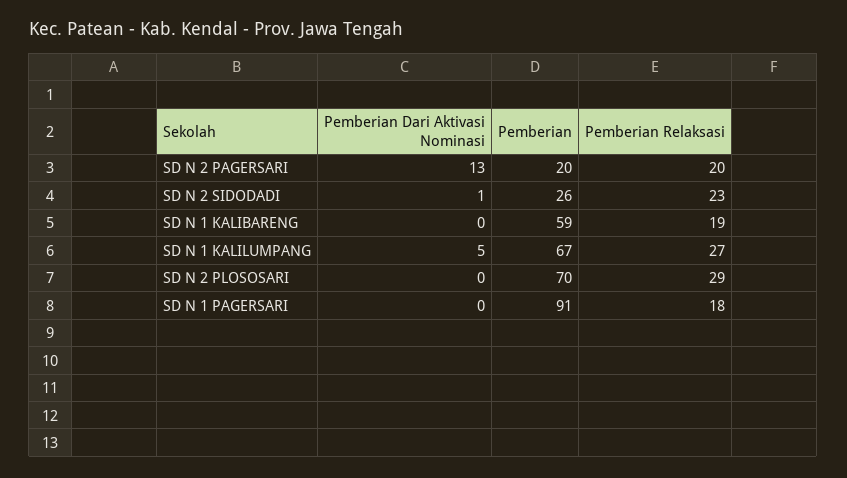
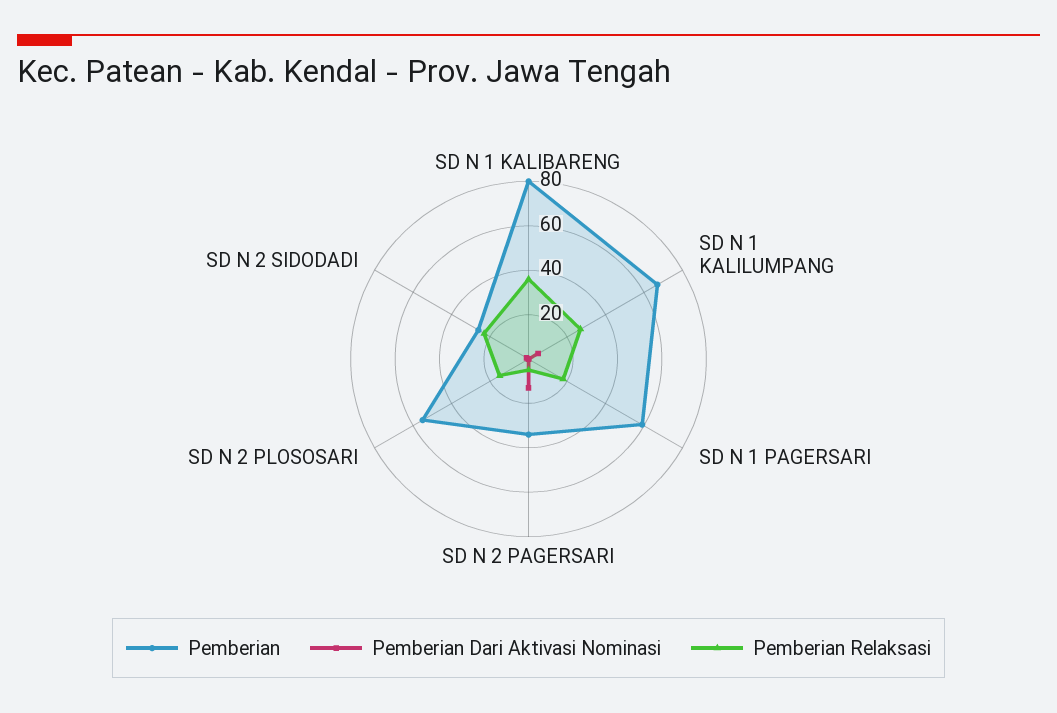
Pemberian, SD N 2 PAGERSARI: 20 -> 35
Pemberian Relaksasi, SD N 2 PAGERSARI: 20 -> 5
Pemberian, SD N 1 KALIBARENG: 59 -> 80
Pemberian Relaksasi, SD N 1 KALIBARENG: 19 -> 35
Pemberian, SD N 2 PLOSOSARI: 70 -> 55
Pemberian Relaksasi, SD N 2 PLOSOSARI: 29 -> 15
Pemberian, SD N 1 PAGERSARI: 91 -> 60

